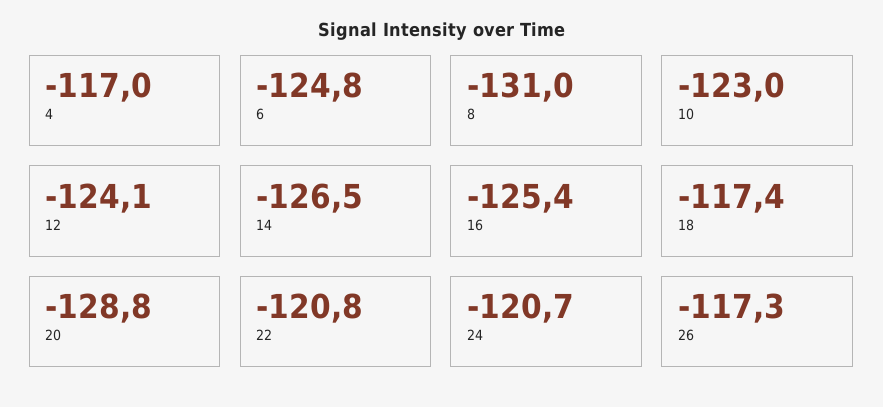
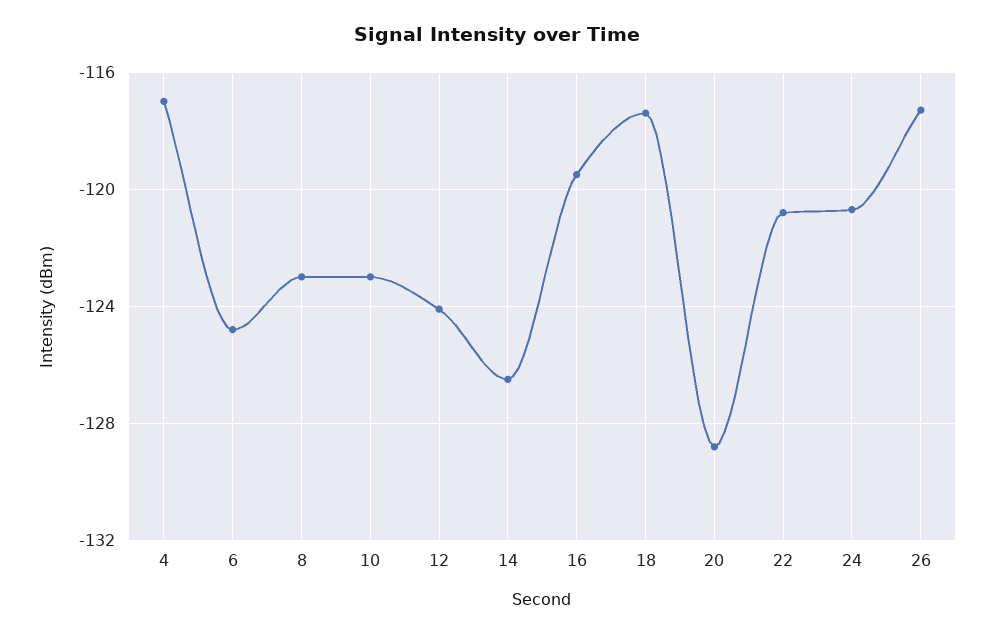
8: -131 -> -123
16: -125.4 -> -119.5

